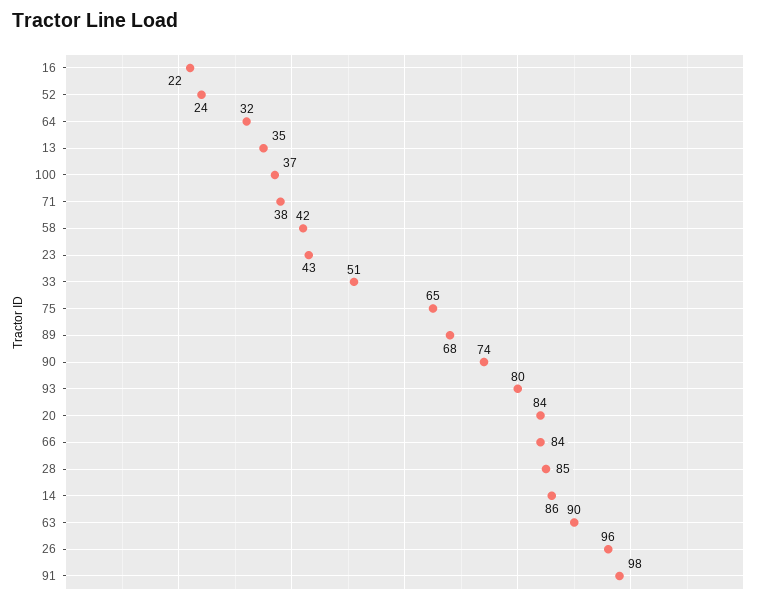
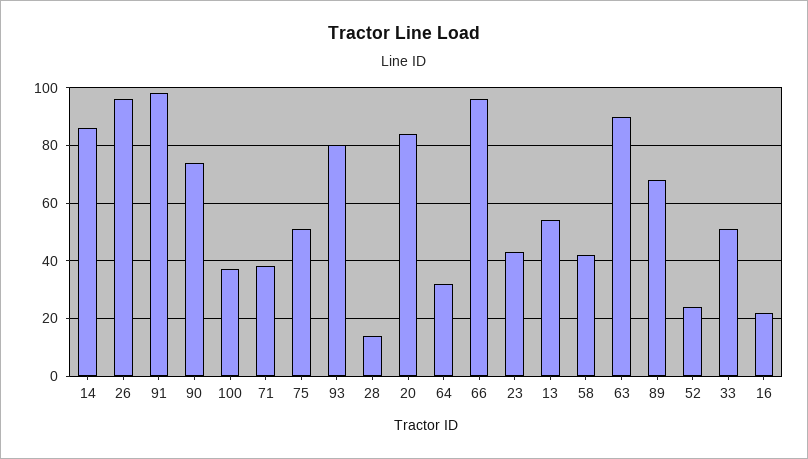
13: 35 -> 55
75: 65 -> 50
66: 84 -> 95
28: 85 -> 15

